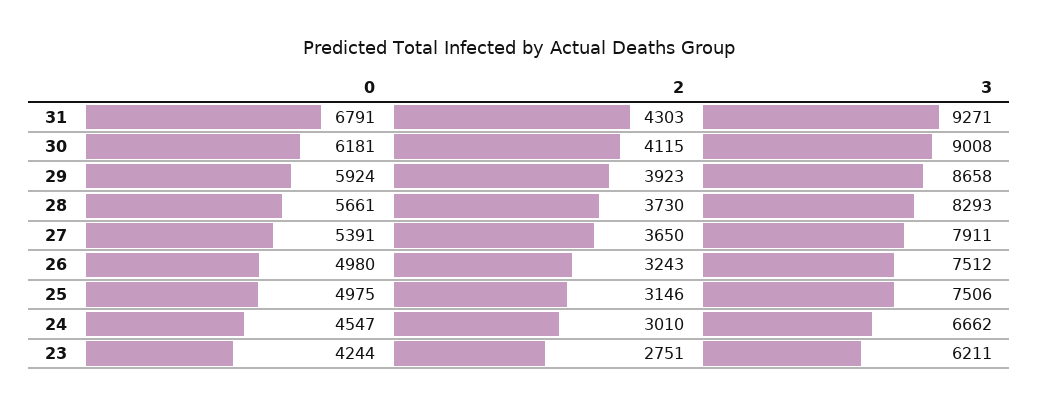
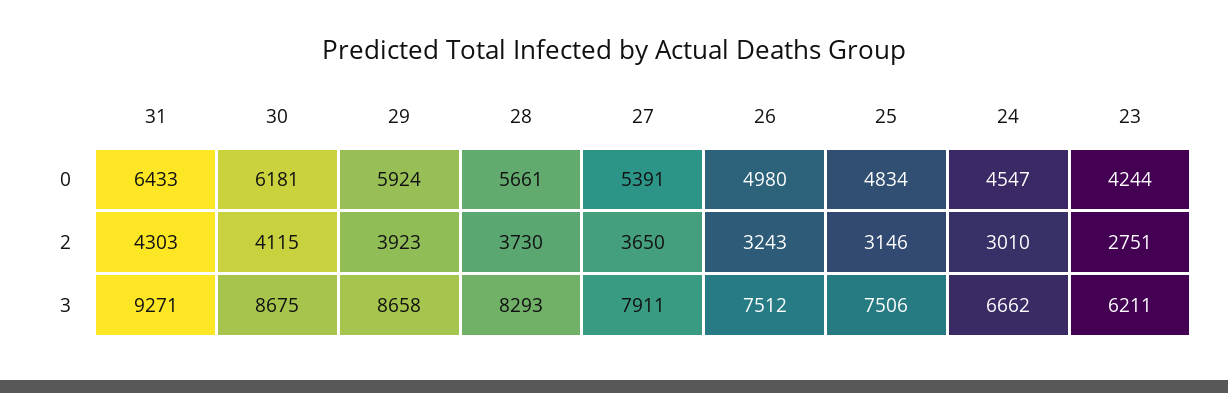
0, 31: 6791 -> 6433
3, 30: 9008 -> 8675
0, 25: 4975 -> 4834

